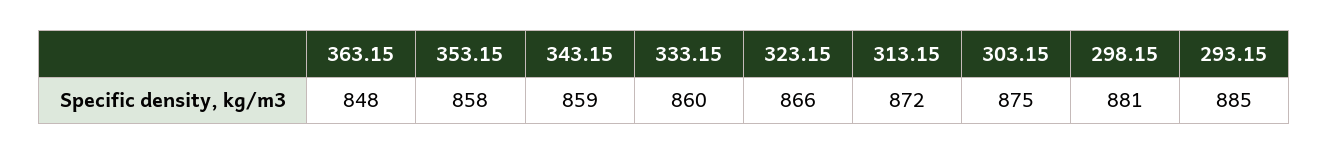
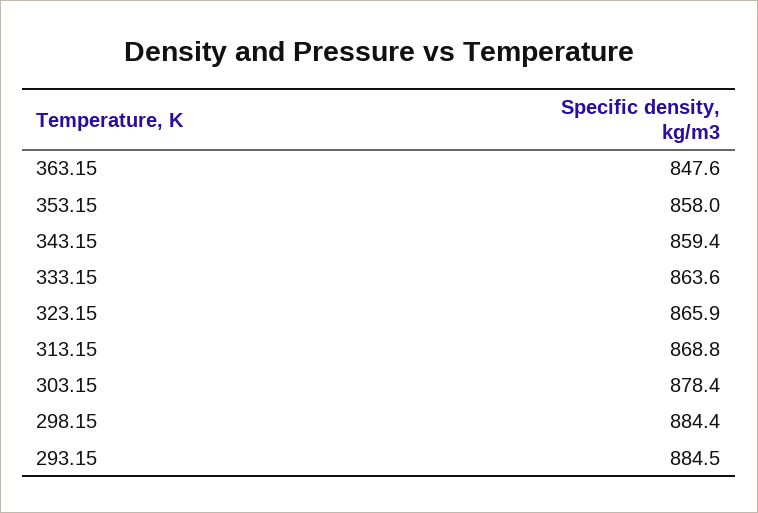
333.15: 860 -> 863.6
313.15: 872 -> 868.8
303.15: 875 -> 878.4
298.15: 881 -> 884.4

